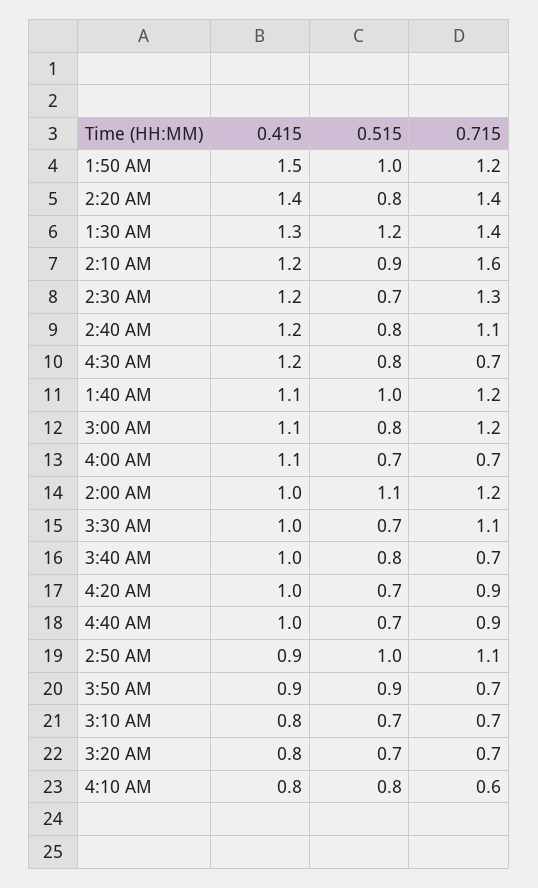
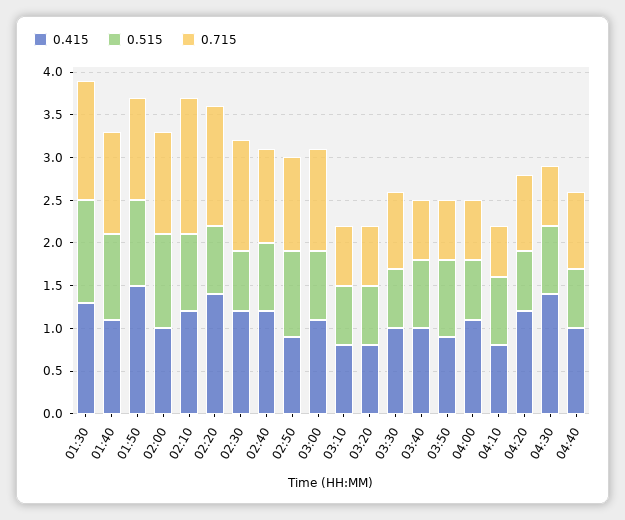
0.415, 4:30 AM: 1.2 -> 1.4
0.715, 3:30 AM: 1.1 -> 0.9
0.415, 4:20 AM: 1 -> 1.2

